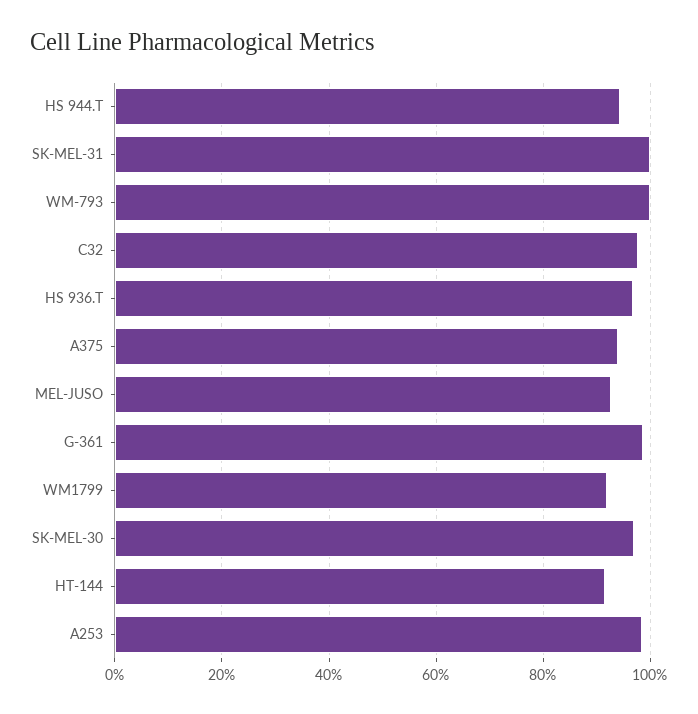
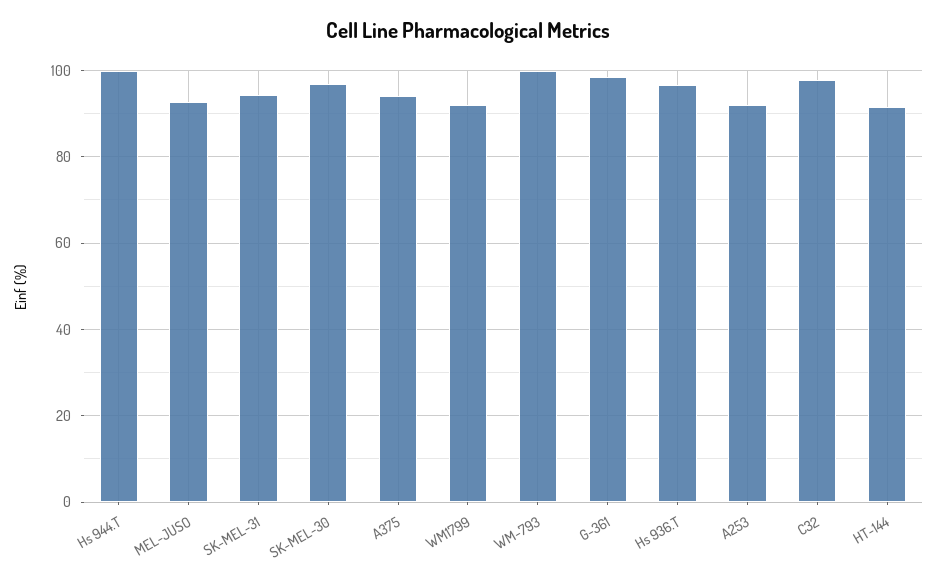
HS 944.T: 94 -> 100
SK-MEL-31: 100 -> 94
A253: 98 -> 92

